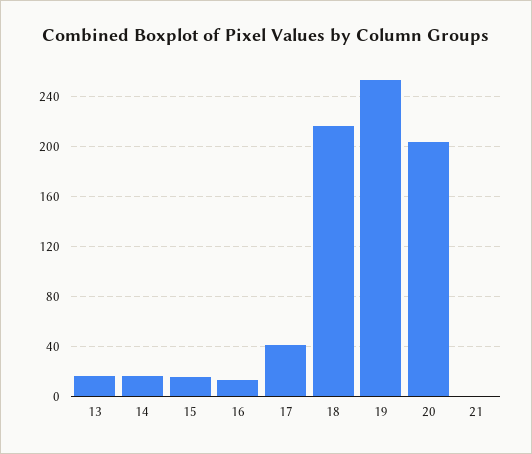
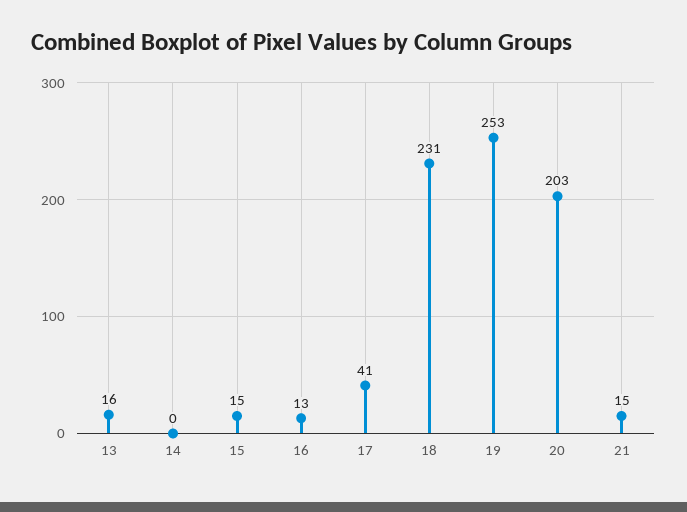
14: 15 -> 0
18: 215 -> 231
21: 0 -> 15

